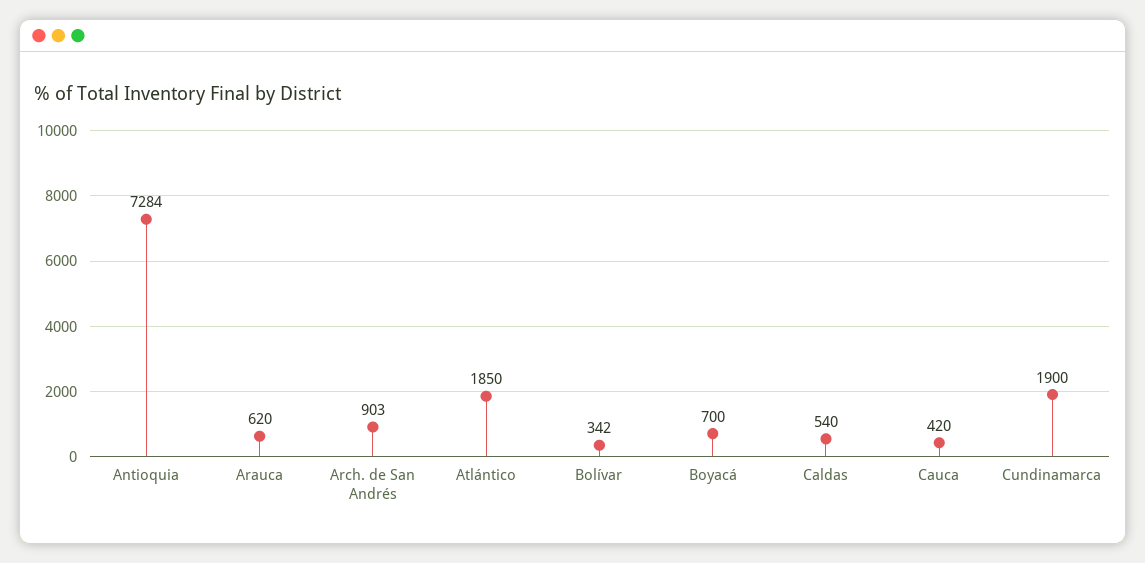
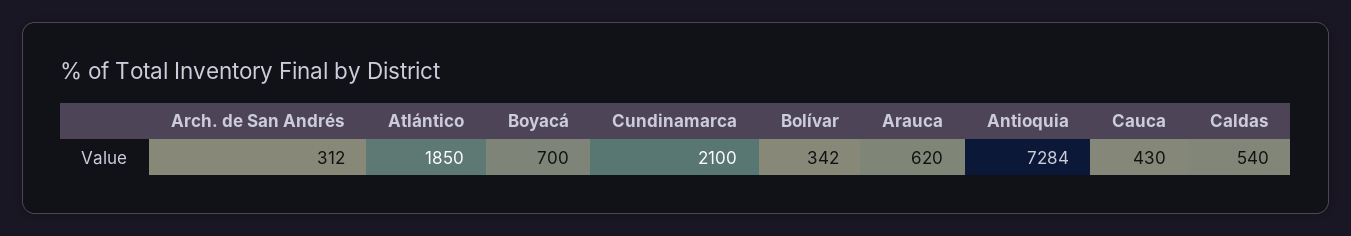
Arch. de San Andrés: 903 -> 312
Cauca: 420 -> 430
Cundinamarca: 1900 -> 2100

